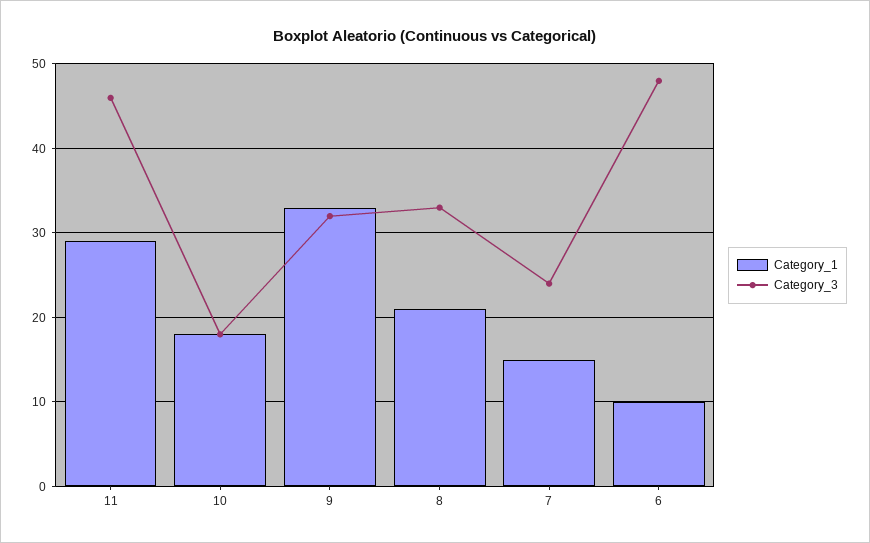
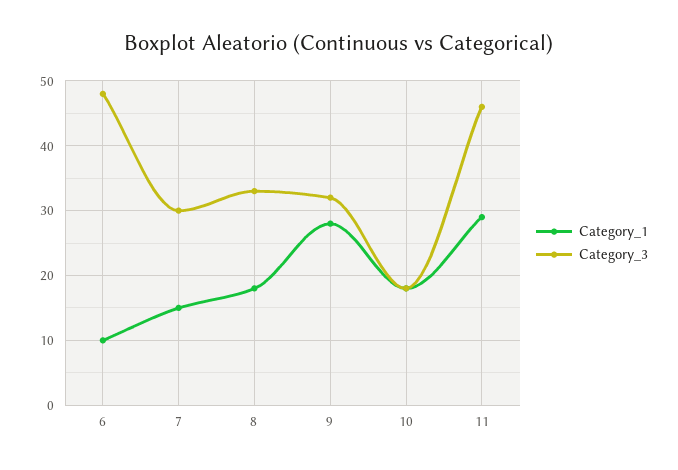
Category_1, 9: 33 -> 28
Category_1, 8: 21 -> 18
Category_3, 7: 24 -> 30

